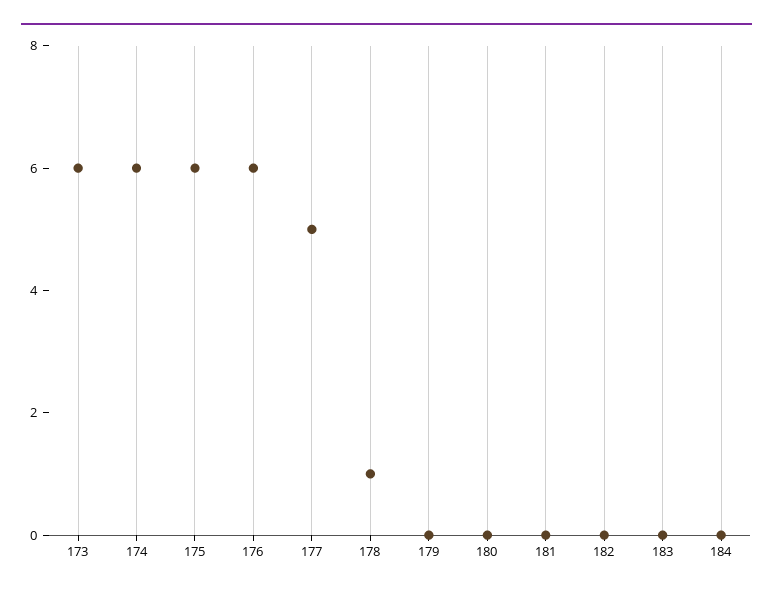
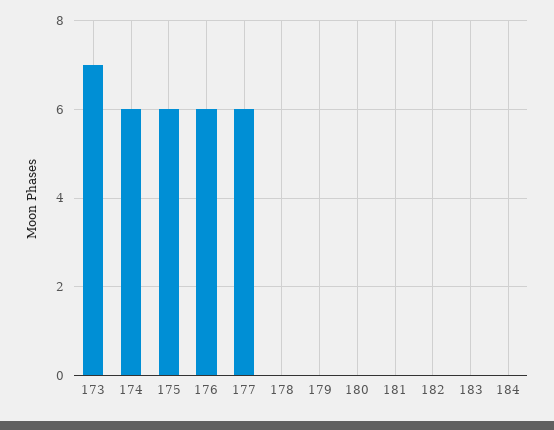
173: 6 -> 7
177: 5 -> 6
178: 1 -> 0

